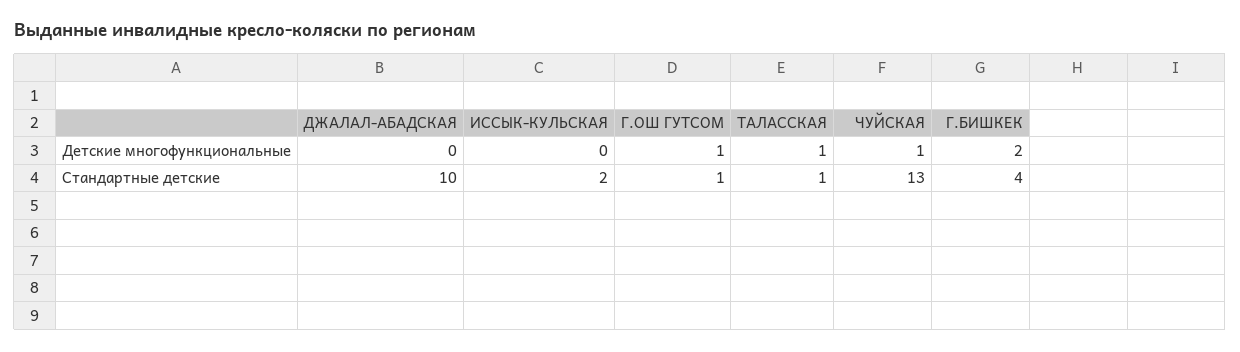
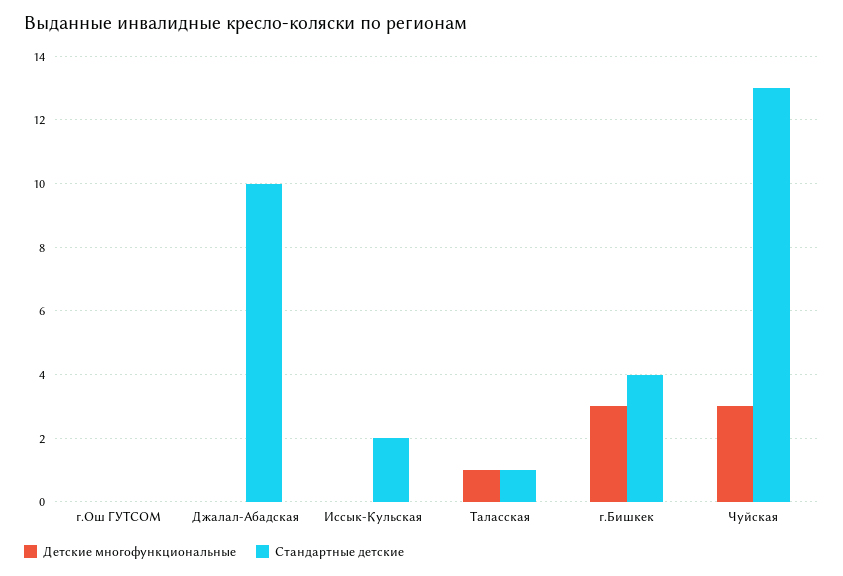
Детские многофункциональные, Г.ОШ ГУТСОМ: 1 -> 0
Детские многофункциональные, ЧУЙСКАЯ: 1 -> 3
Детские многофункциональные, Г.БИШКЕК: 2 -> 3
Стандартные детские, Г.ОШ ГУТСОМ: 1 -> 0

